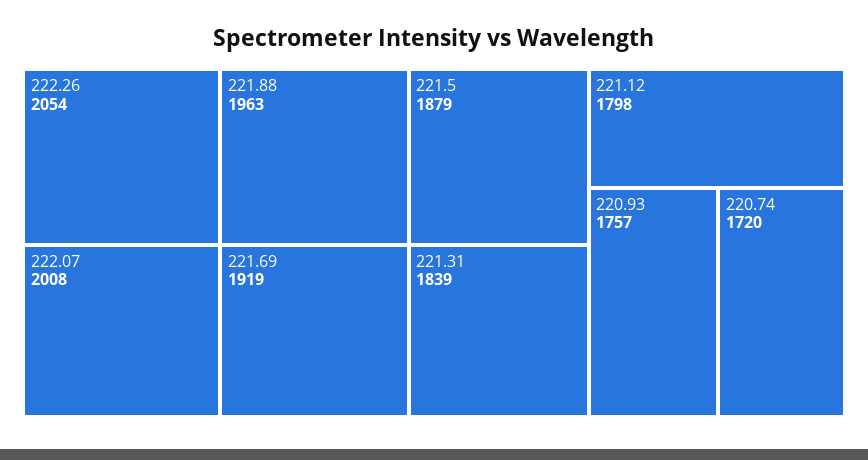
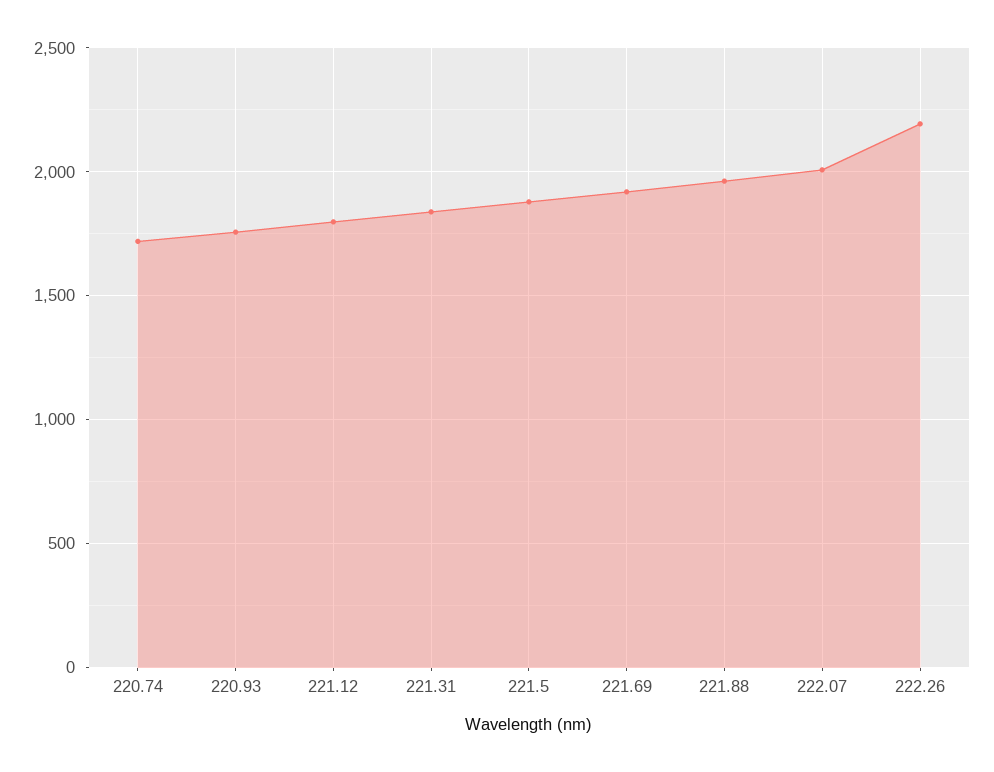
222.26: 2054 -> 2200

